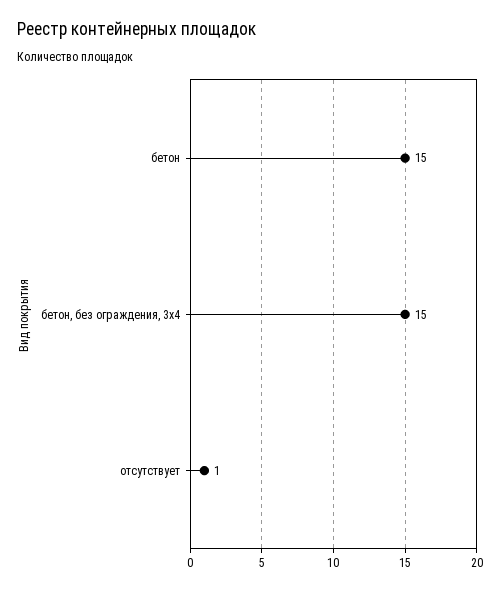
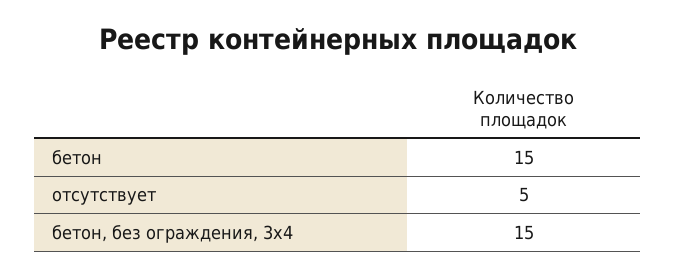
отсутствует: 1 -> 5

